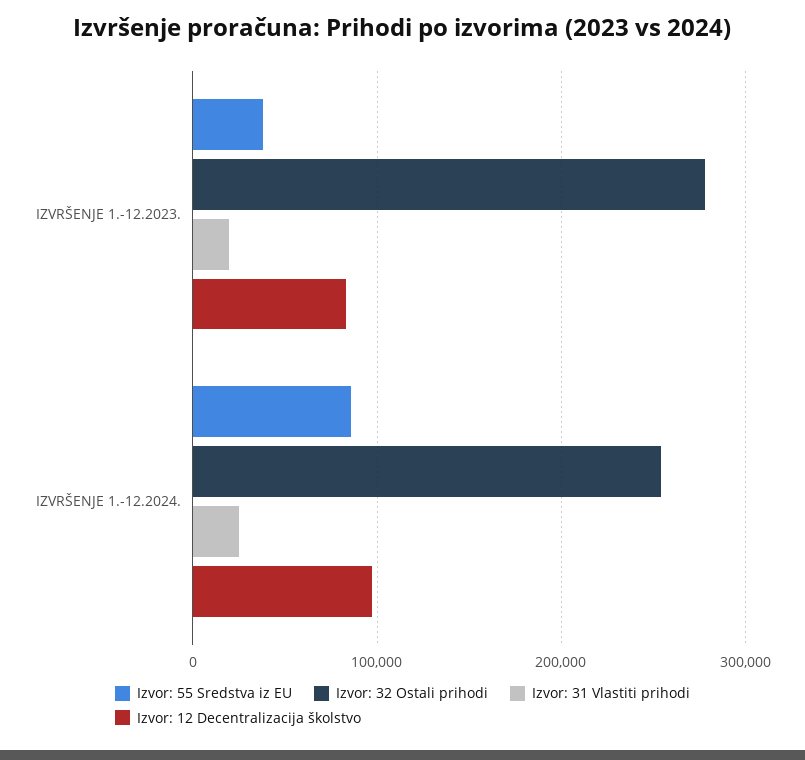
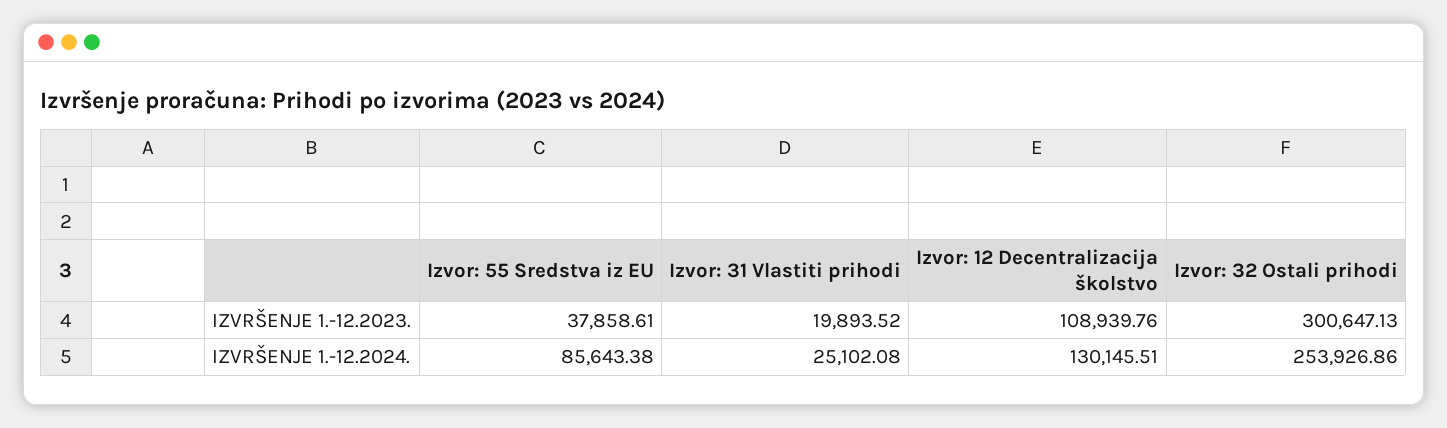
Izvor: 32 Ostali prihodi, IZVRŠENJE 1.-12.2023.: 280000 -> 300647.13
Izvor: 12 Decentralizacija školstvo, IZVRŠENJE 1.-12.2023.: 80000 -> 108939.76
Izvor: 12 Decentralizacija školstvo, IZVRŠENJE 1.-12.2024.: 100000 -> 130145.51

